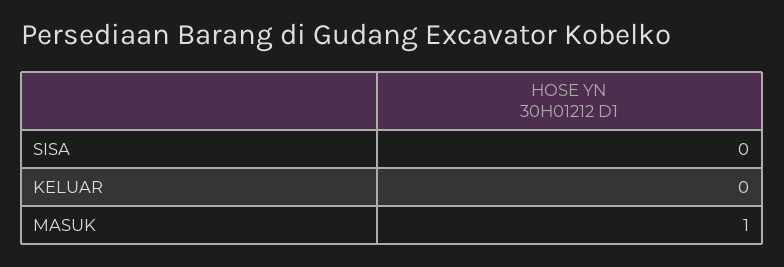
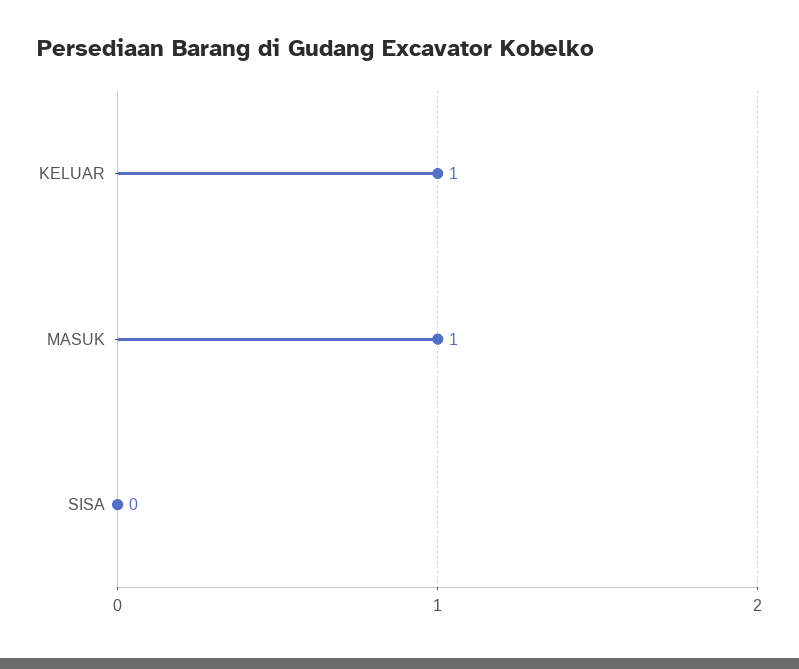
KELUAR: 0 -> 1

